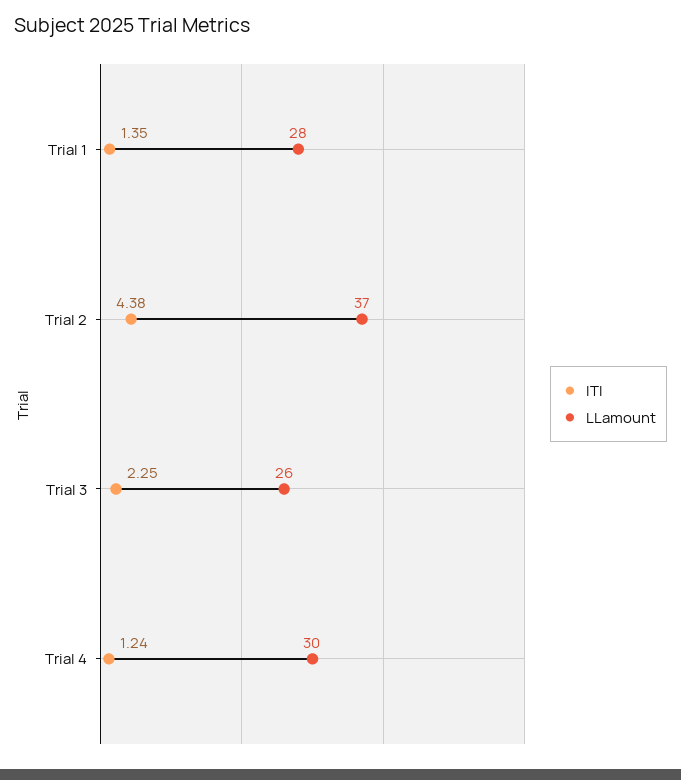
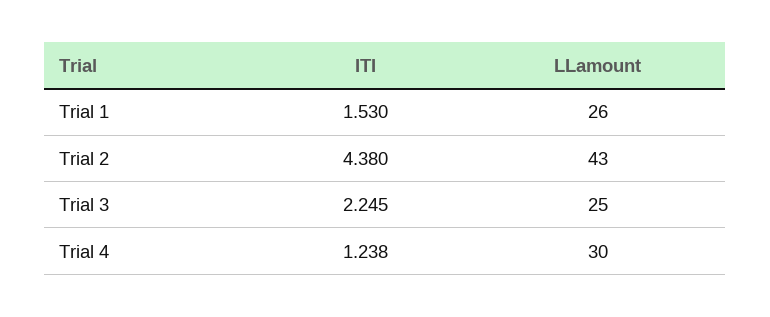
ITI, Trial 1: 1.35 -> 1.53
LLamount, Trial 1: 28 -> 26
LLamount, Trial 2: 37 -> 43
LLamount, Trial 3: 26 -> 25

